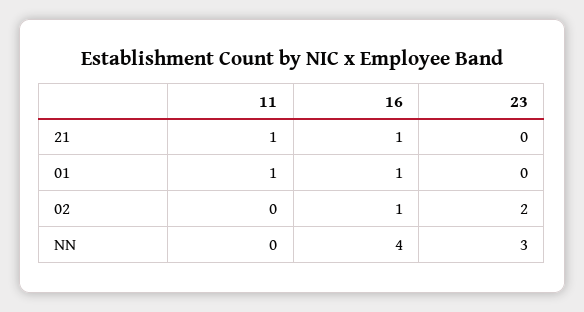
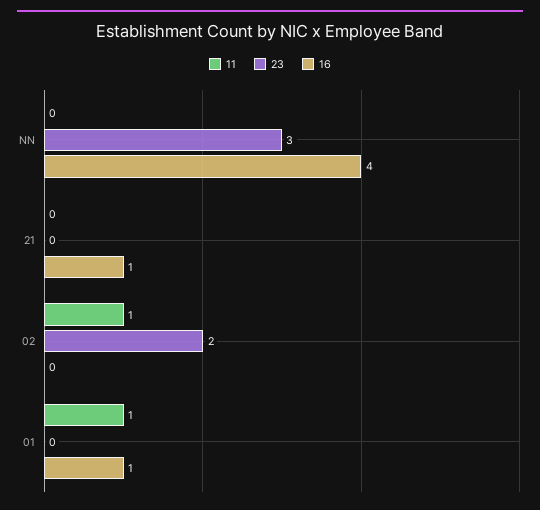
11, 21: 1 -> 0
11, 02: 0 -> 1
16, 02: 1 -> 0

